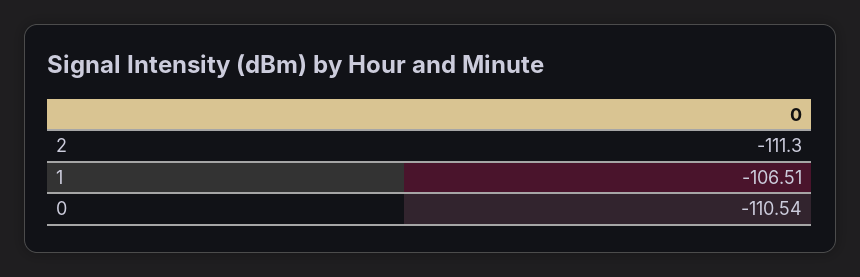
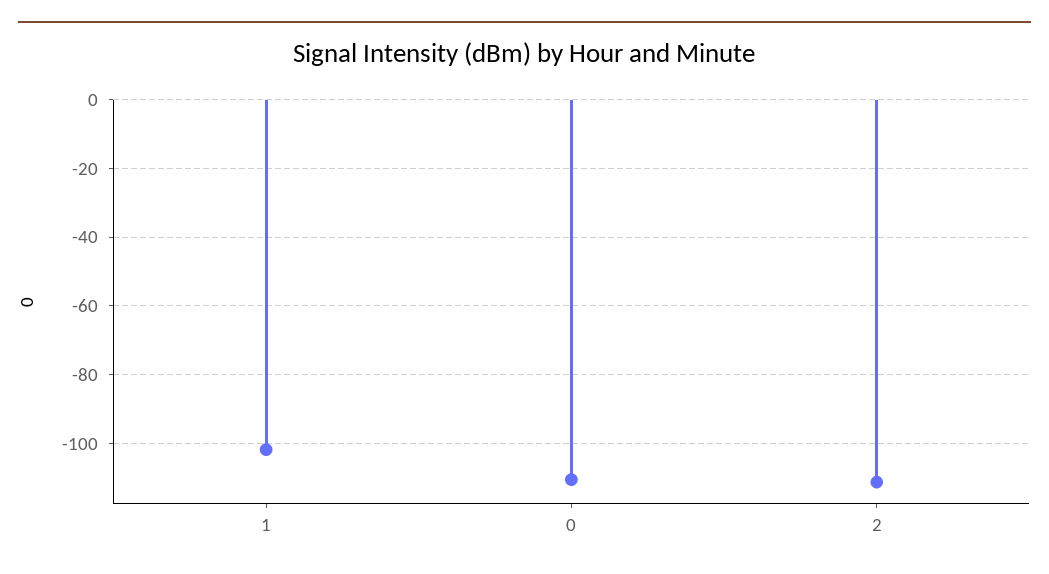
1: -106.51 -> -102

